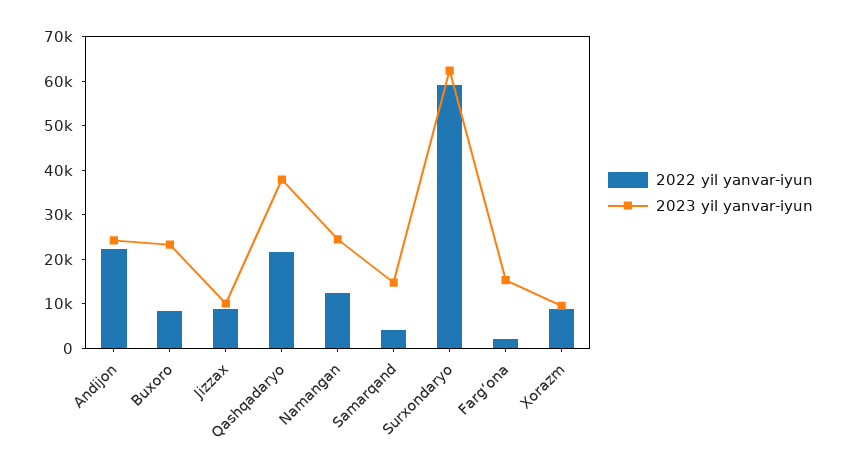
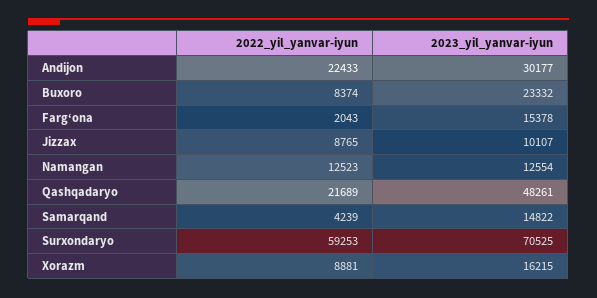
2023 yil yanvar-iyun, Andijon: 24000 -> 30177
2023 yil yanvar-iyun, Qashqadaryo: 38000 -> 48261
2023 yil yanvar-iyun, Namangan: 24000 -> 12554
2023 yil yanvar-iyun, Surxondaryo: 62000 -> 70525
2023 yil yanvar-iyun, Xorazm: 10000 -> 16215

